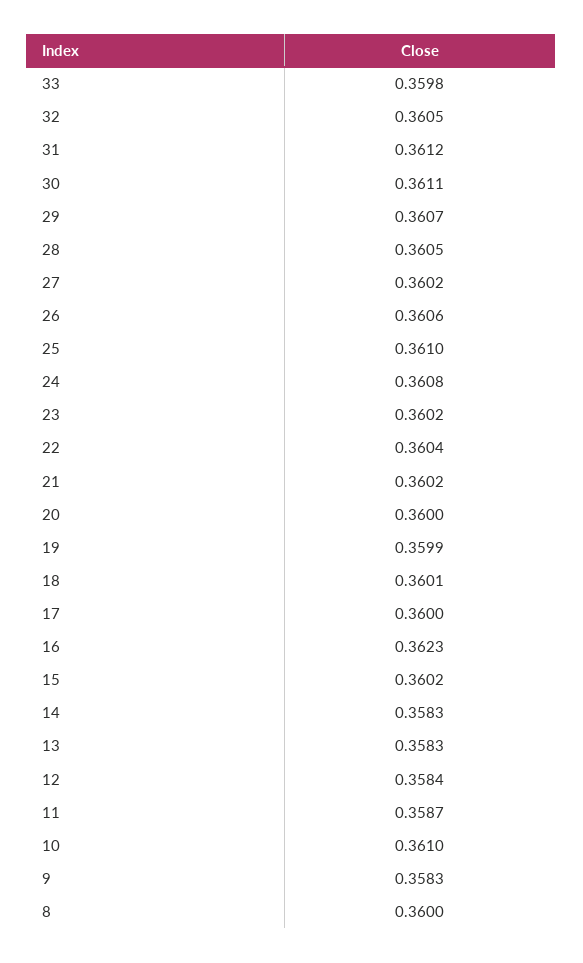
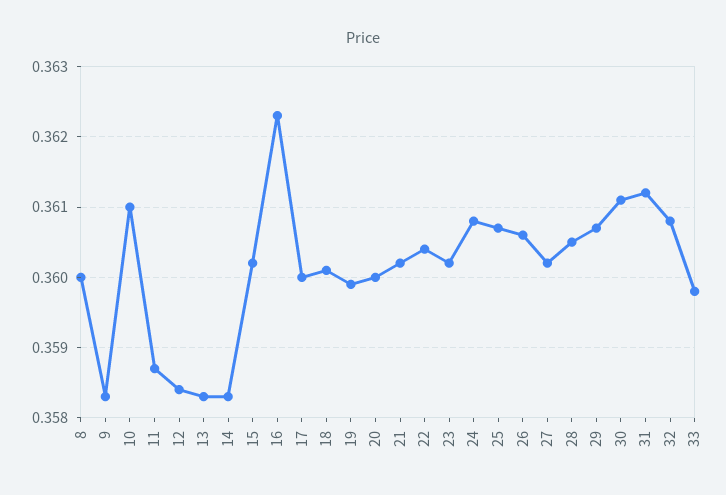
32: 0.3605 -> 0.3608
25: 0.361 -> 0.3607

